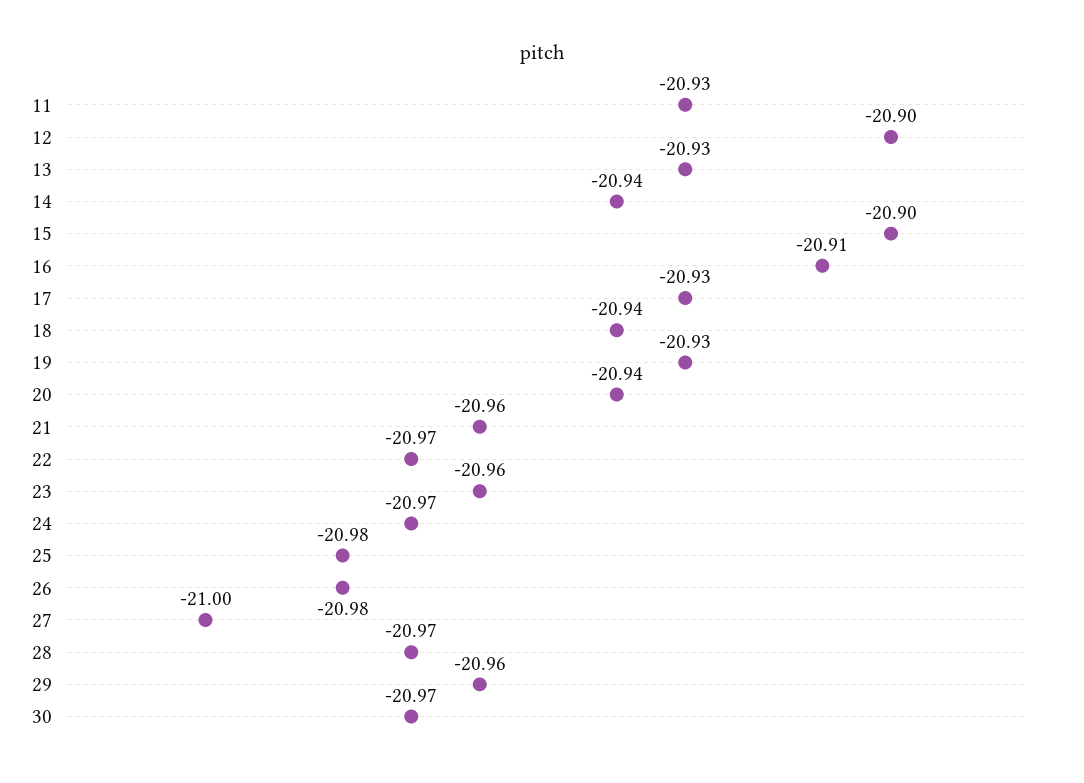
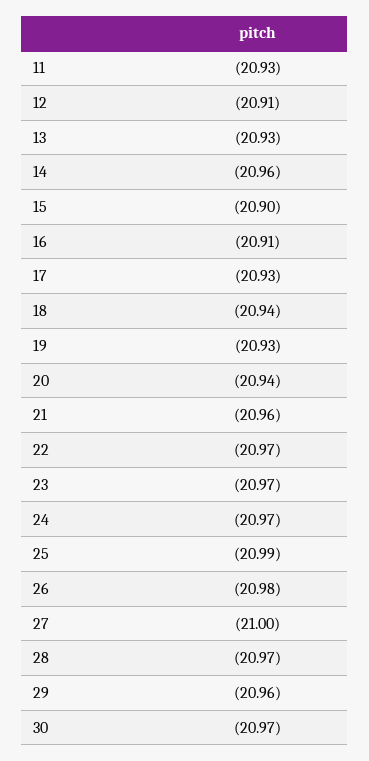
12: -20.9 -> -20.91
14: -20.94 -> -20.96
23: -20.96 -> -20.97
25: -20.98 -> -20.99

